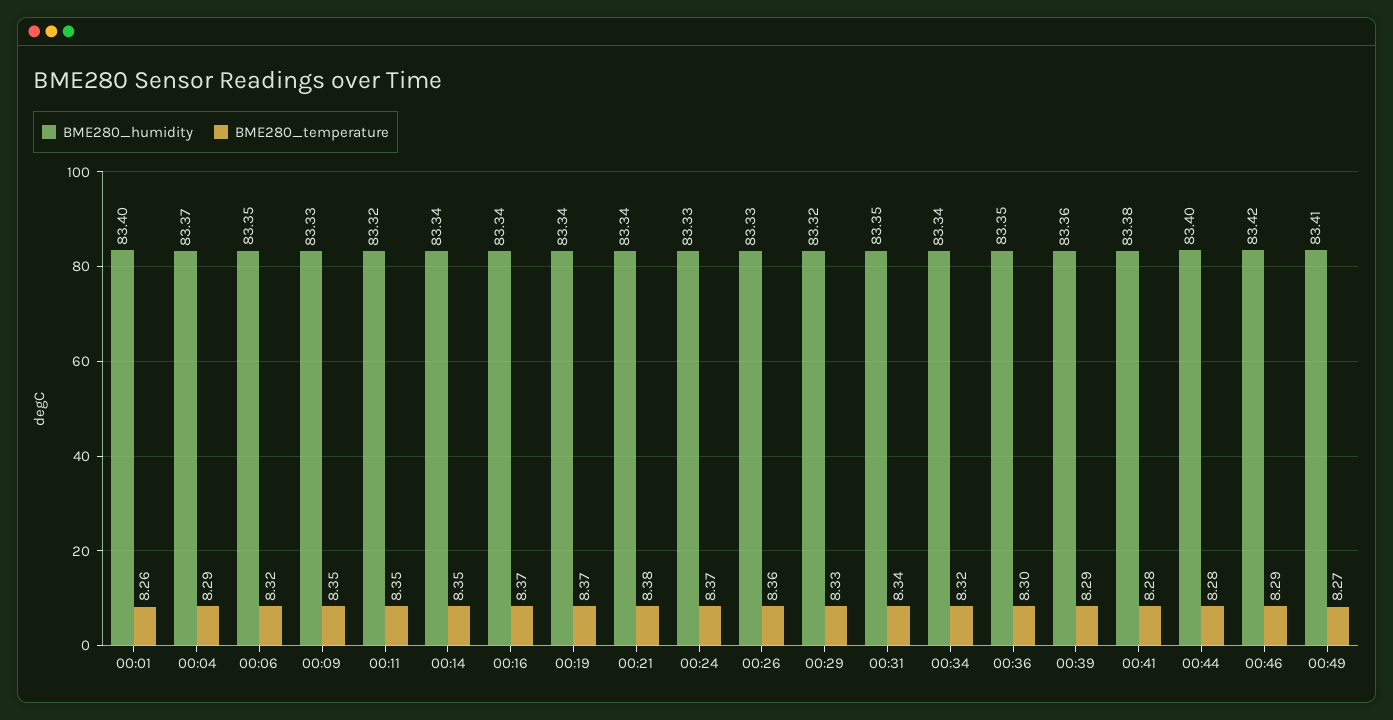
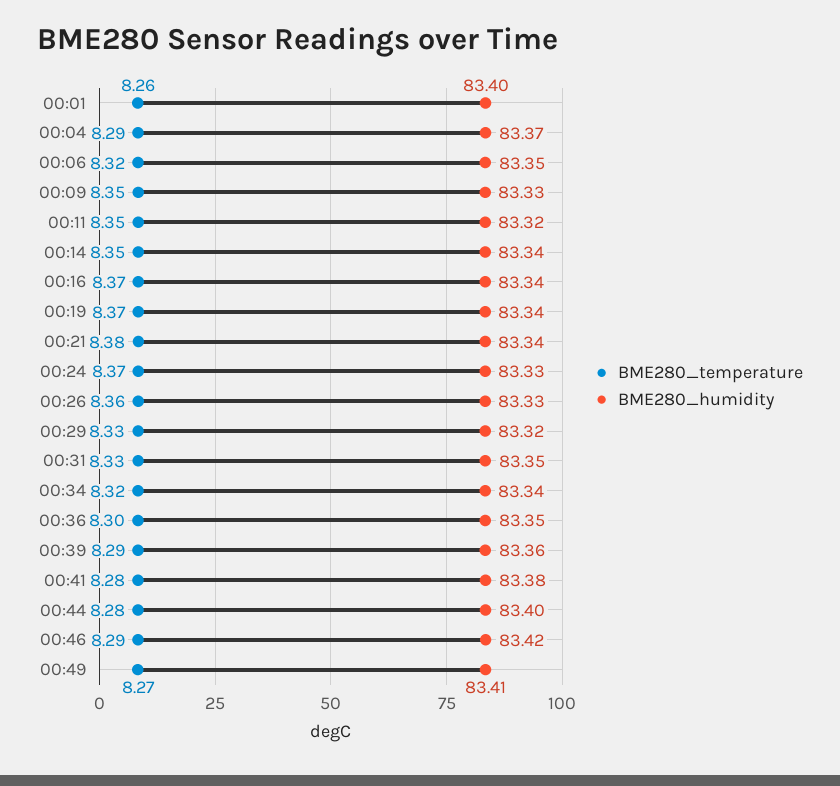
BME280_temperature, 00:31: 8.34 -> 8.33

